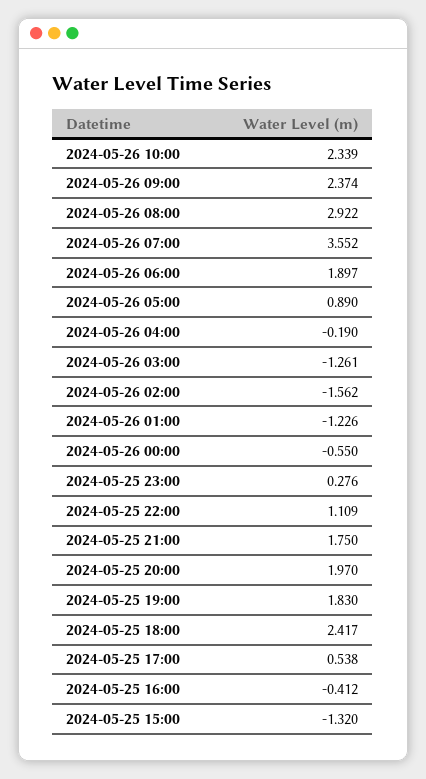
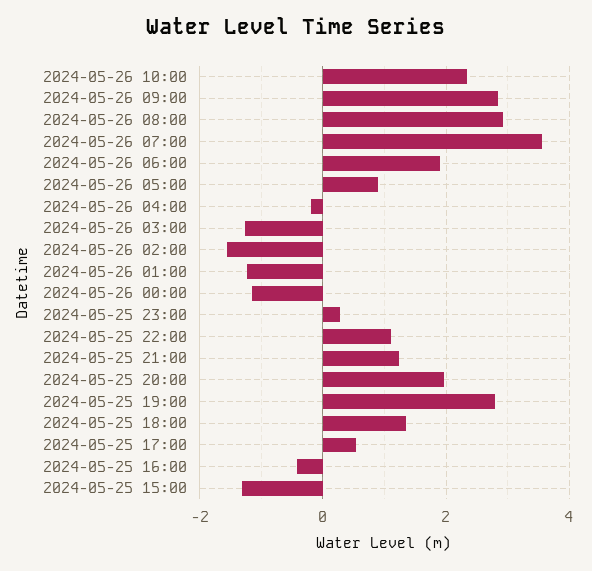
2024-05-26 09:00: 2.374 -> 2.8
2024-05-26 00:00: -0.55 -> -1.2
2024-05-25 21:00: 1.75 -> 1.2
2024-05-25 19:00: 1.83 -> 2.8
2024-05-25 18:00: 2.417 -> 1.4

